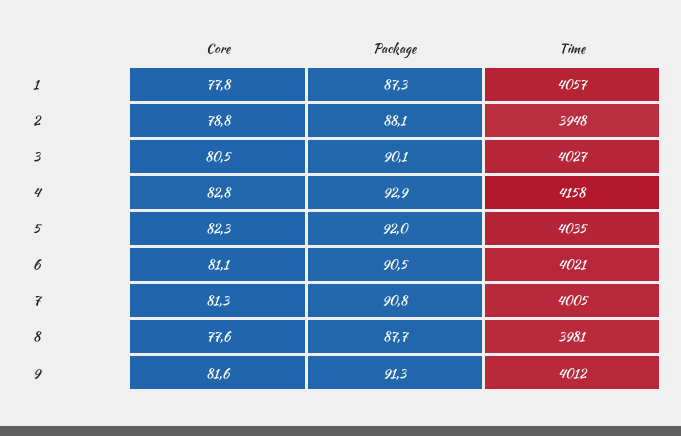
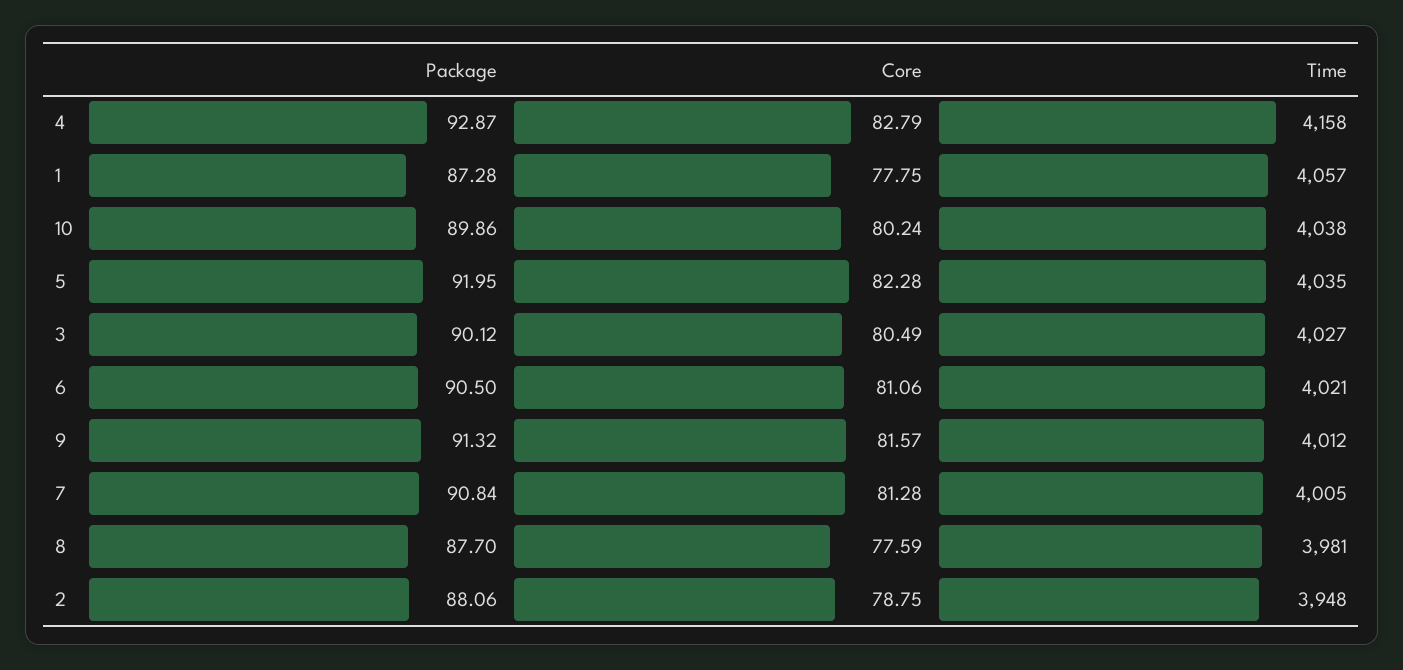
Package, 10: none -> 89.86
Core, 10: none -> 80.24
Time, 10: none -> 4038

